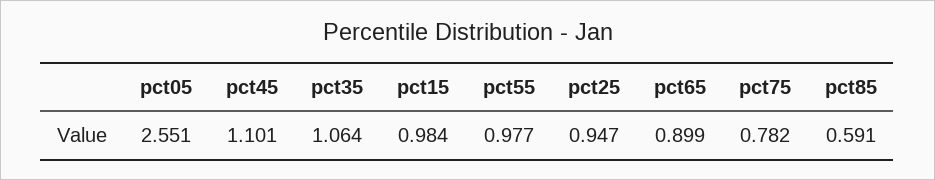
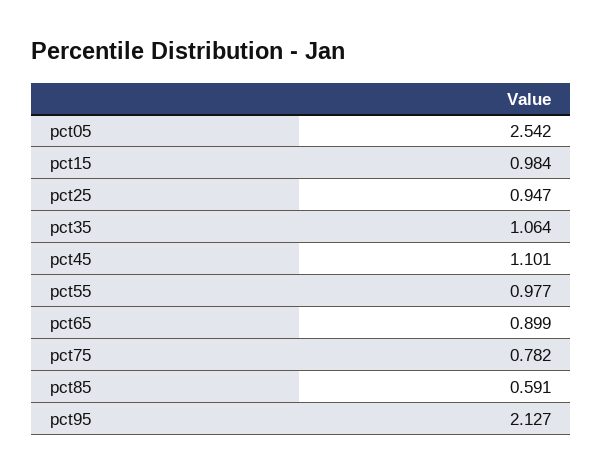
pct05: 2.551 -> 2.542
pct95: none -> 2.127

